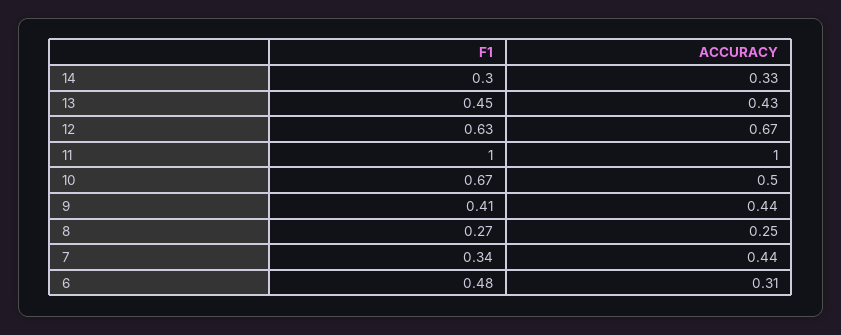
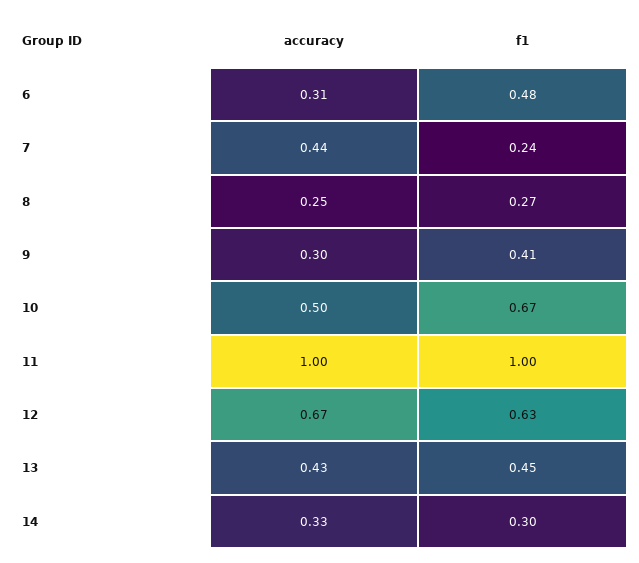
ACCURACY, 9: 0.44 -> 0.3
F1, 7: 0.34 -> 0.24

